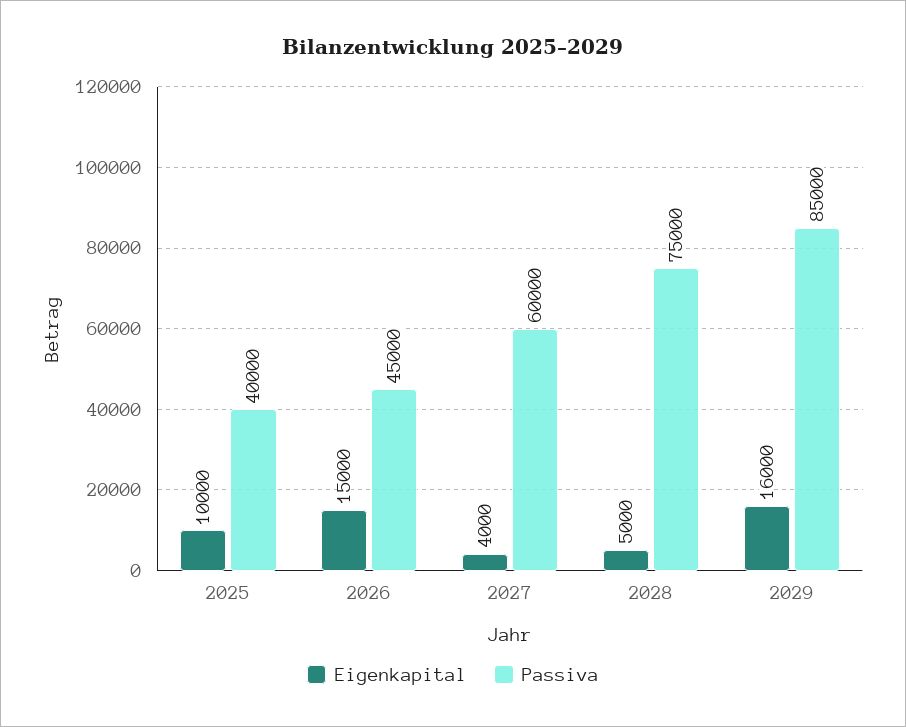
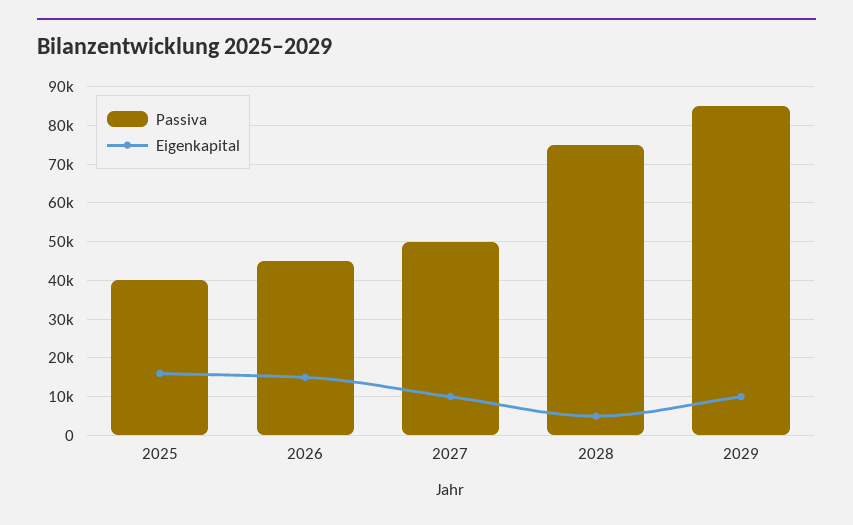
Eigenkapital, 2025: 10000 -> 16000
Eigenkapital, 2027: 4000 -> 10000
Passiva, 2027: 60000 -> 50000
Eigenkapital, 2029: 16000 -> 10000

